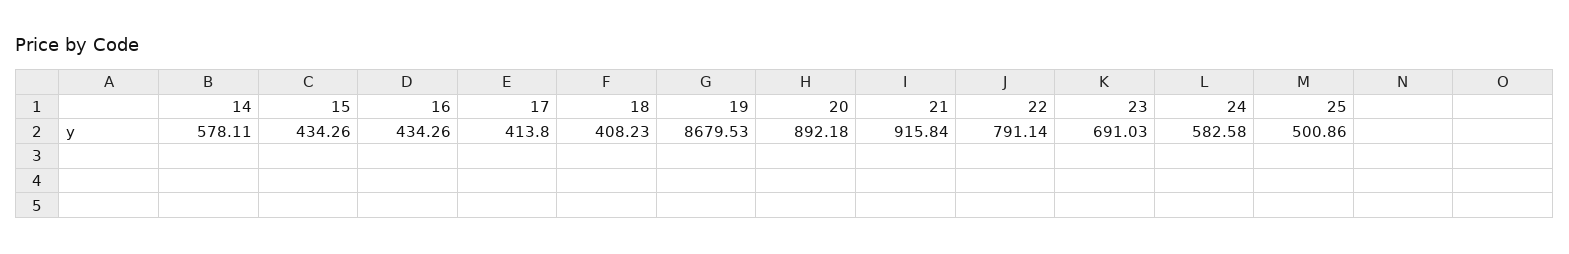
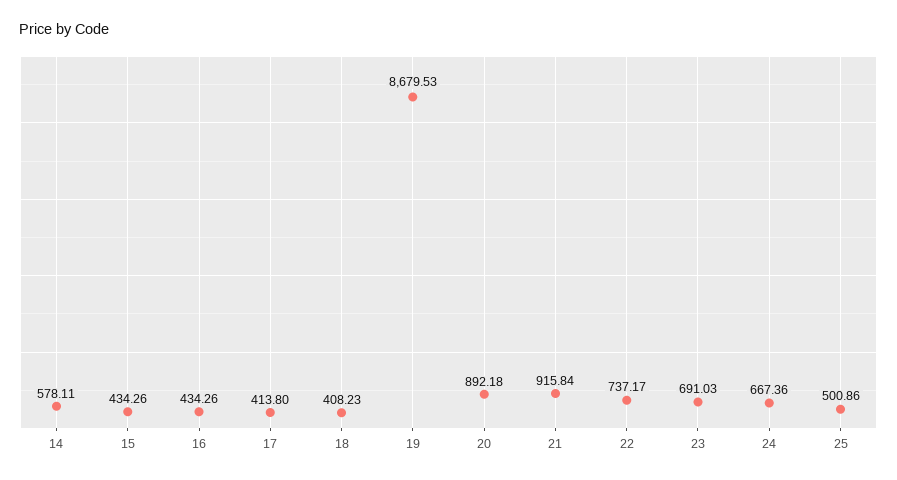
22: 791.14 -> 737.17
24: 582.58 -> 667.36

